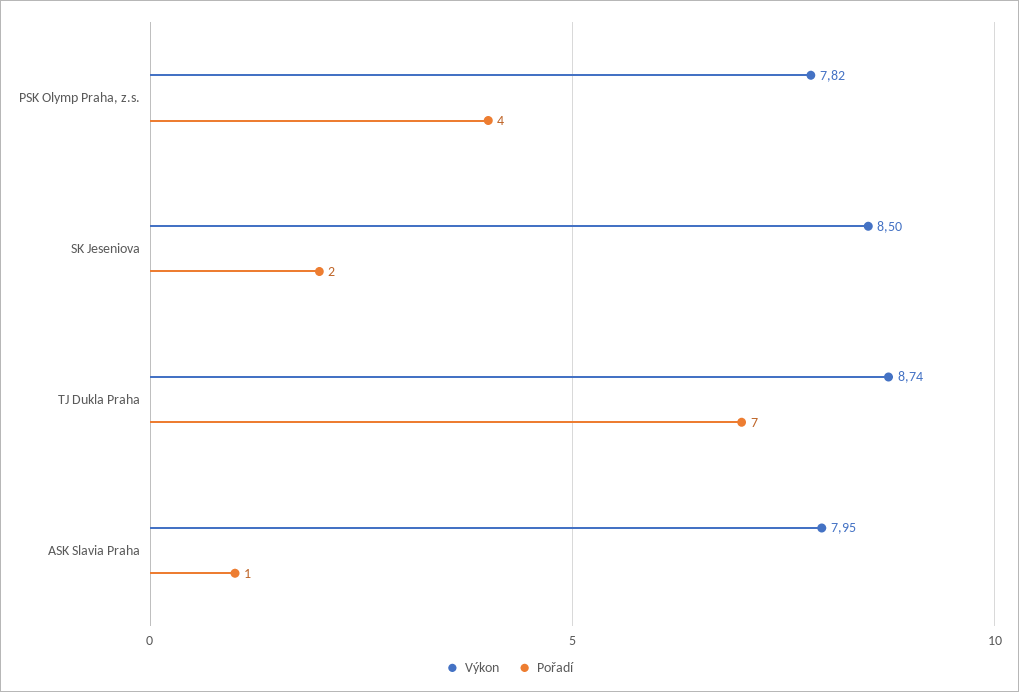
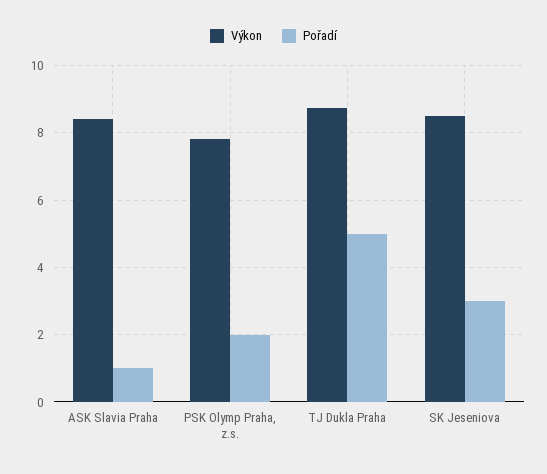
Pořadí, PSK Olymp Praha, z.s.: 4 -> 2
Pořadí, SK Jeseniova: 2 -> 3
Pořadí, TJ Dukla Praha: 7 -> 5
Výkon, ASK Slavia Praha: 7.95 -> 8.4

